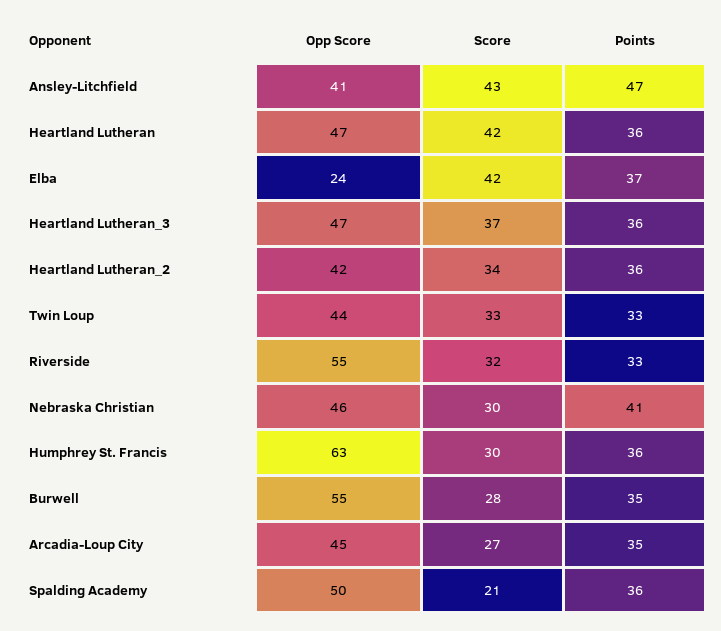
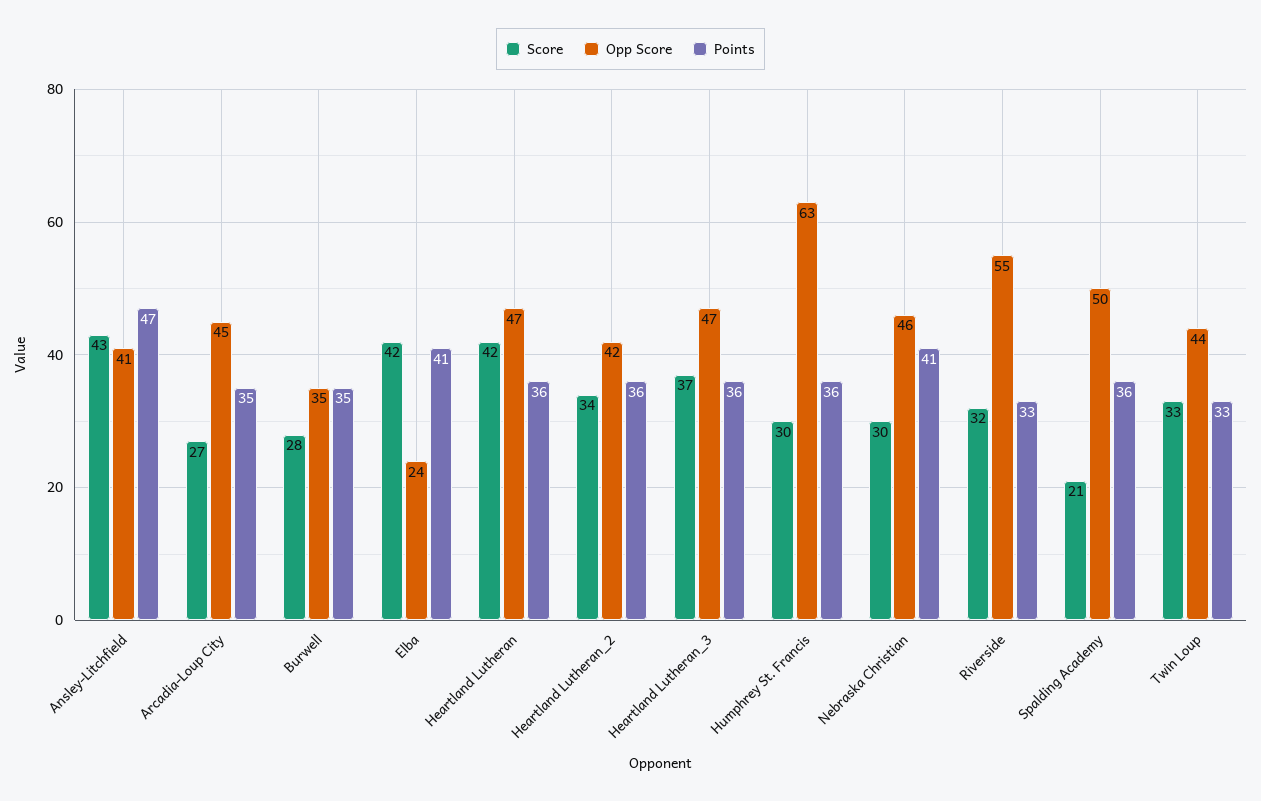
Points, Elba: 37 -> 41
Opp Score, Burwell: 55 -> 35

